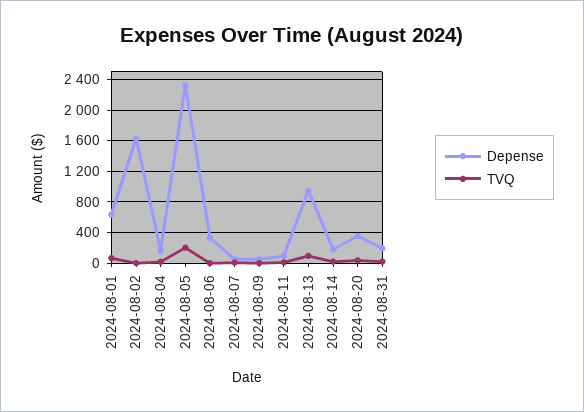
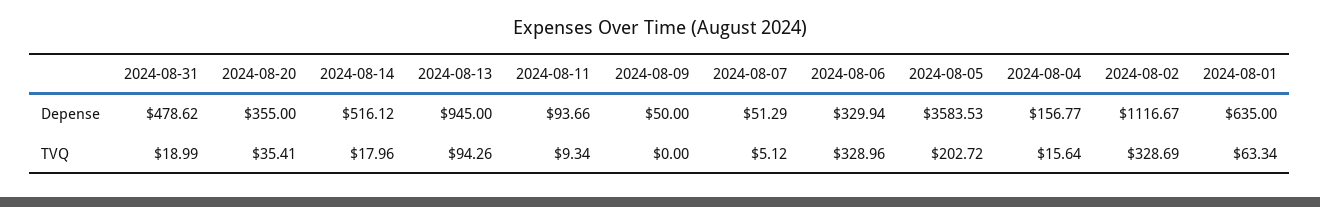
Depense, 2024-08-02: 1600 -> 1116.67
TVQ, 2024-08-02: 0 -> 328.69
Depense, 2024-08-05: 2300 -> 3583.53
TVQ, 2024-08-06: 0 -> 328.96
Depense, 2024-08-14: 200 -> 516.12
Depense, 2024-08-31: 200 -> 478.62

